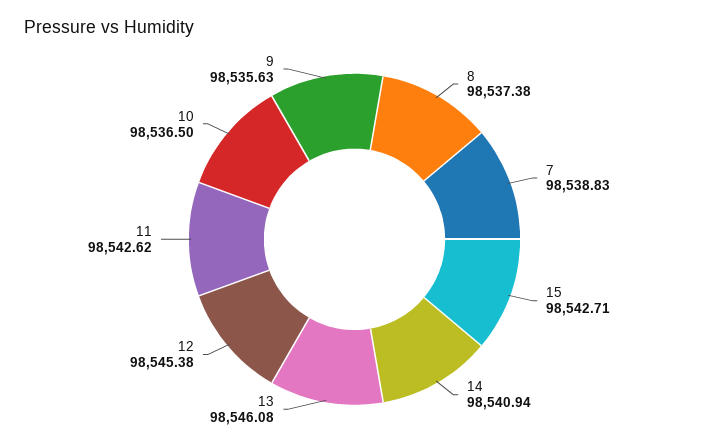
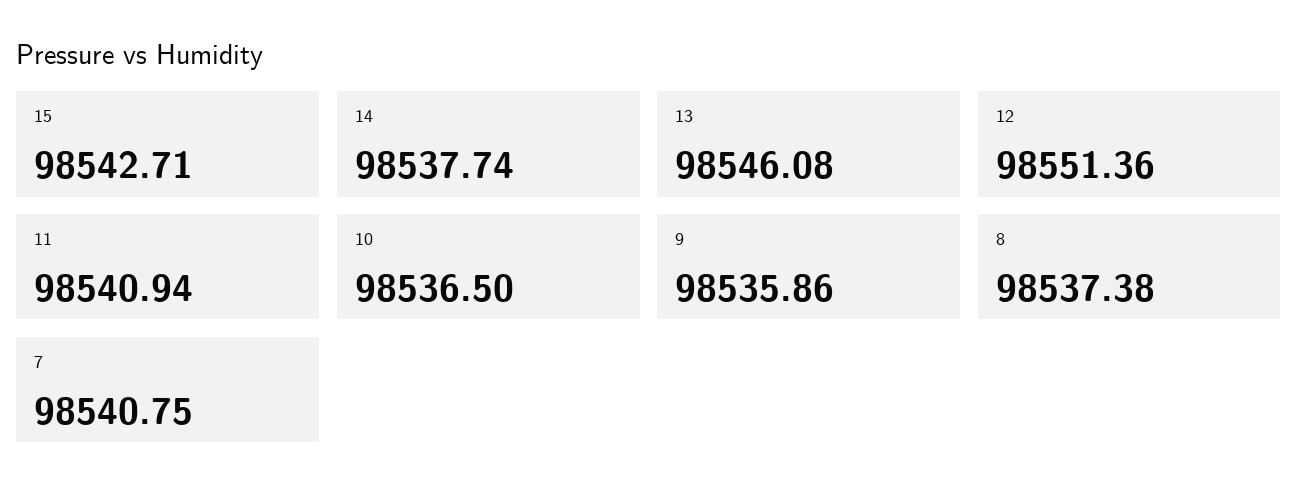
7: 98538.83 -> 98540.75
14: 98540.94 -> 98537.74
12: 98545.38 -> 98551.36
11: 98542.62 -> 98540.94
9: 98535.63 -> 98535.86

